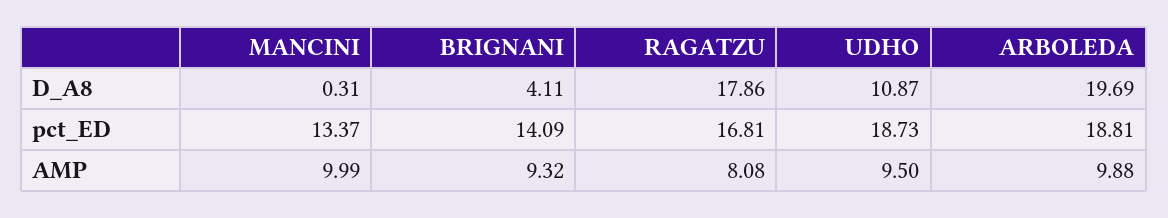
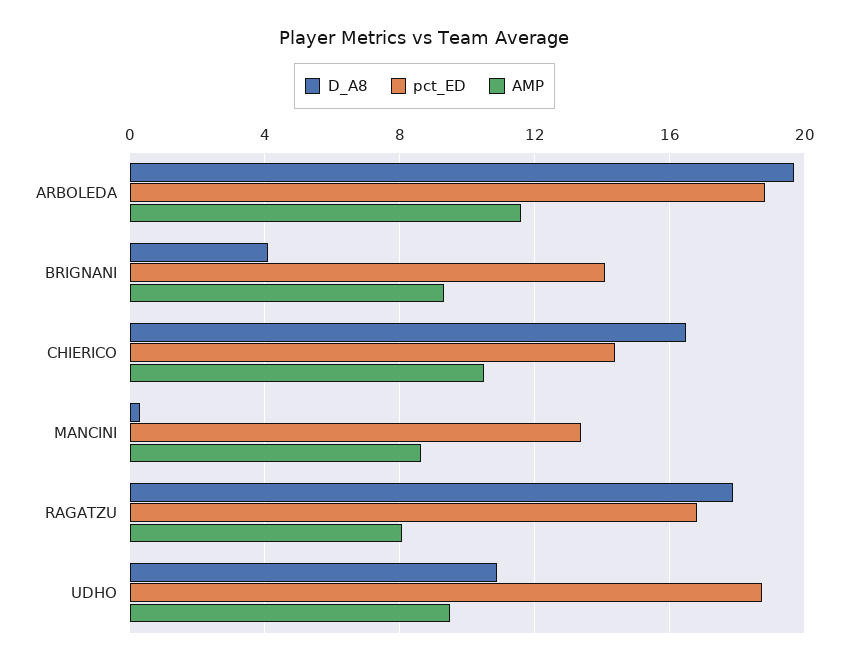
AMP, MANCINI: 9.99 -> 8.5
AMP, ARBOLEDA: 9.88 -> 11.5
D_A8, CHIERICO: none -> 16.5
pct_ED, CHIERICO: none -> 14.5
AMP, CHIERICO: none -> 10.5

